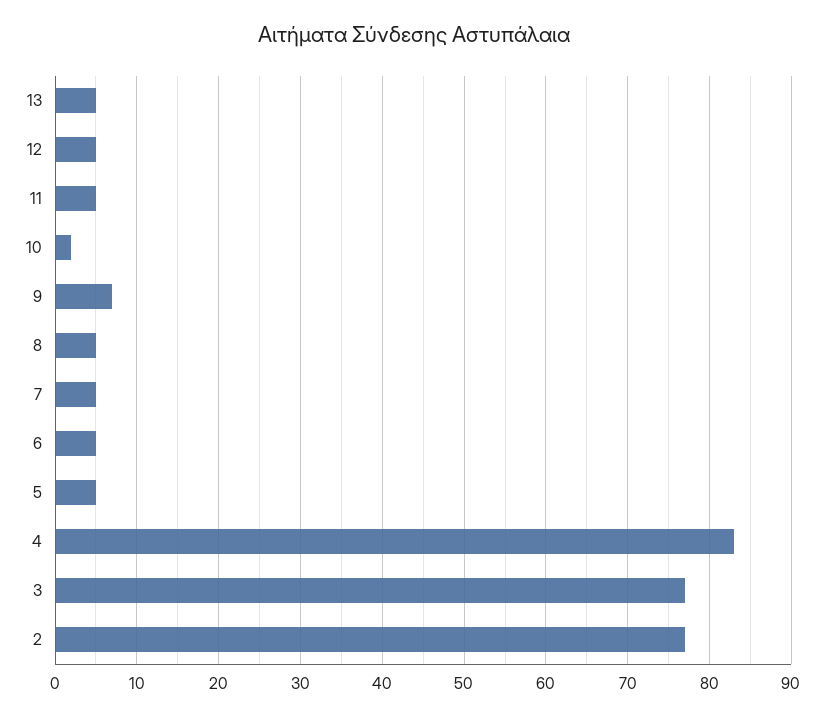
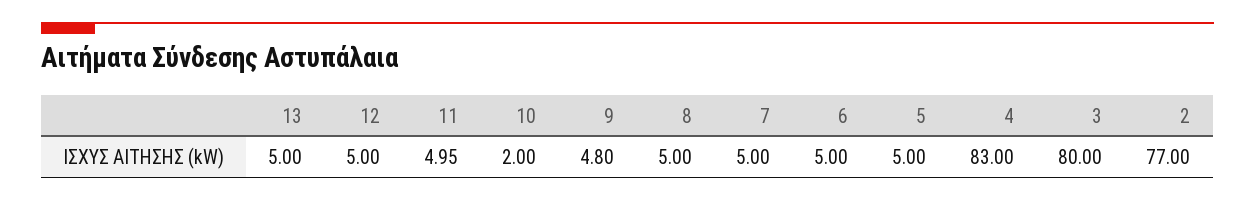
9: 7 -> 4.8
3: 77 -> 80

